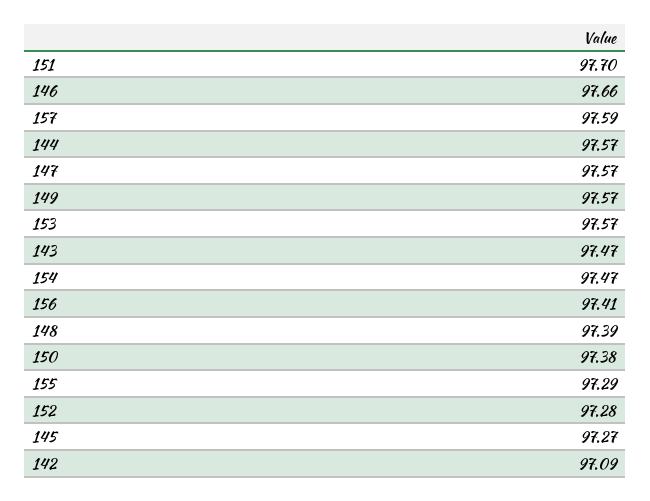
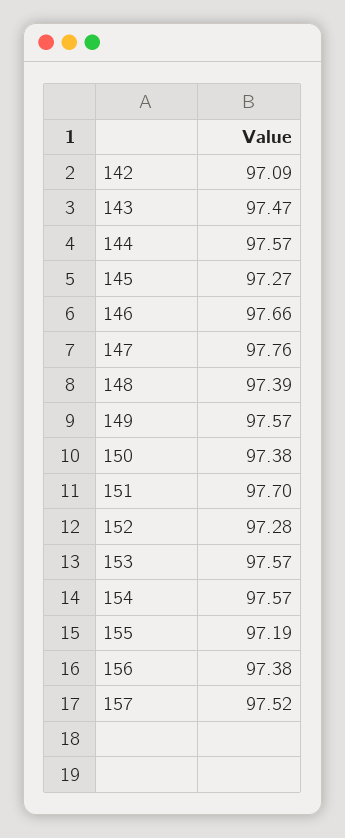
157: 97.59 -> 97.52
147: 97.57 -> 97.76
154: 97.47 -> 97.57
156: 97.41 -> 97.38
155: 97.29 -> 97.19

